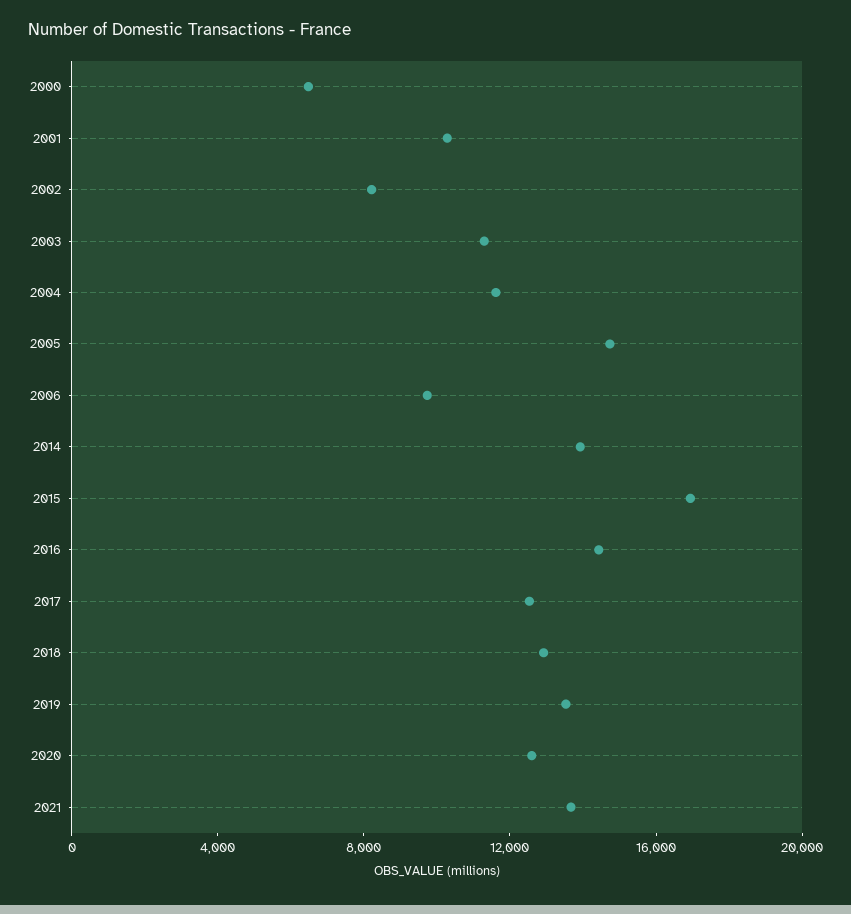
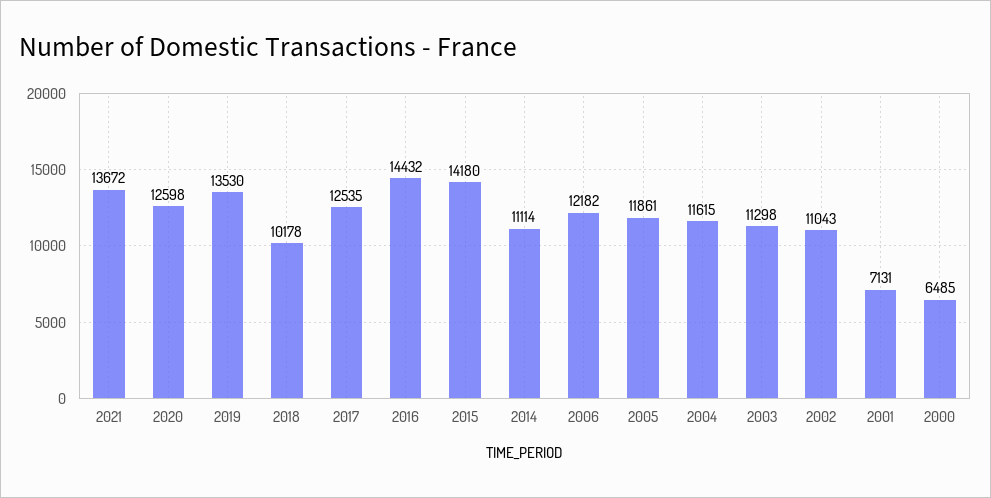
2001: 10000 -> 7131
2002: 8000 -> 11043
2005: 15000 -> 11861
2006: 10000 -> 12182
2014: 14000 -> 11114
2015: 17000 -> 14180
2018: 13000 -> 10178

